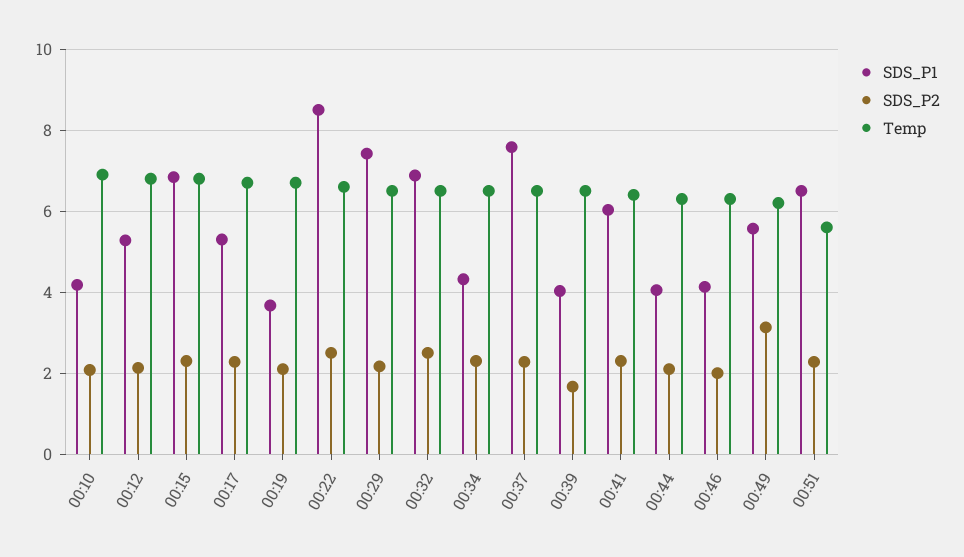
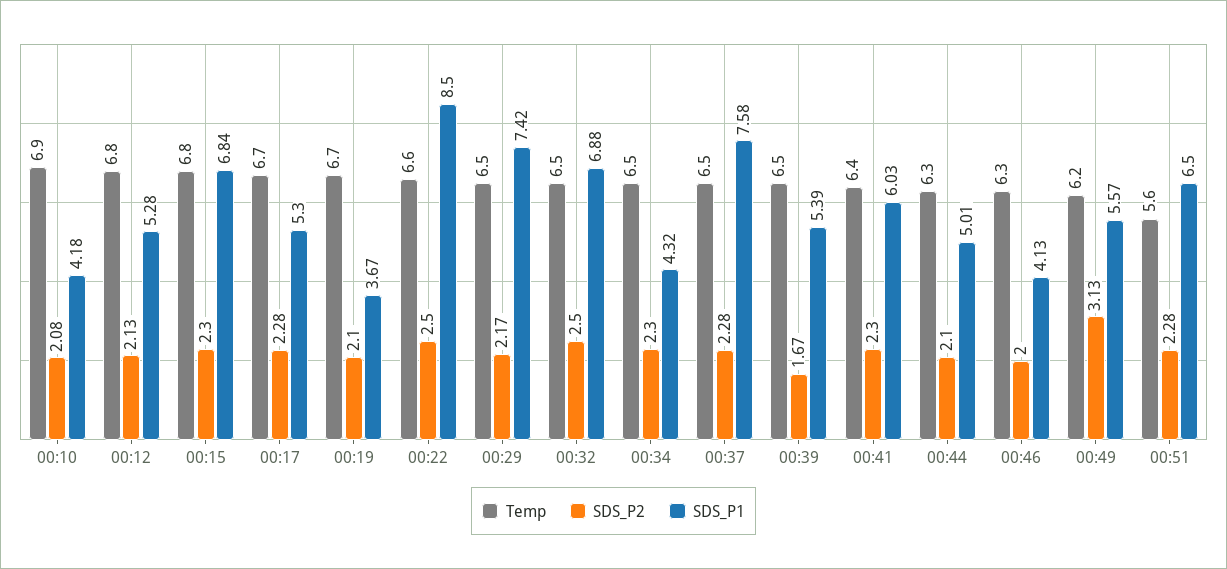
SDS_P1, 00:39: 4 -> 5.39
SDS_P1, 00:44: 4 -> 5.01

